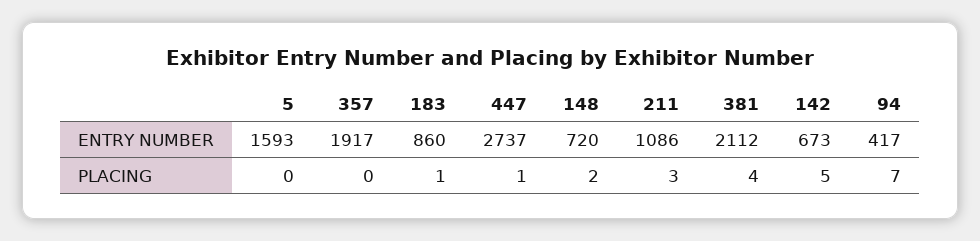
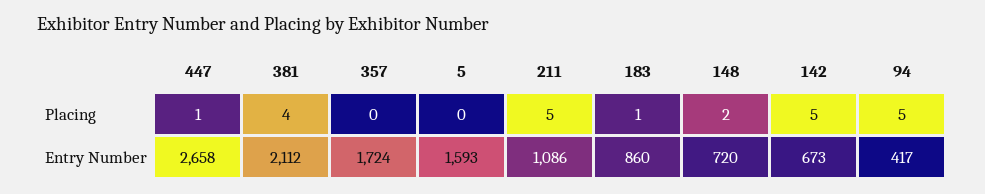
357, ENTRY NUMBER: 1917 -> 1724
447, ENTRY NUMBER: 2737 -> 2658
211, PLACING: 3 -> 5
94, PLACING: 7 -> 5

